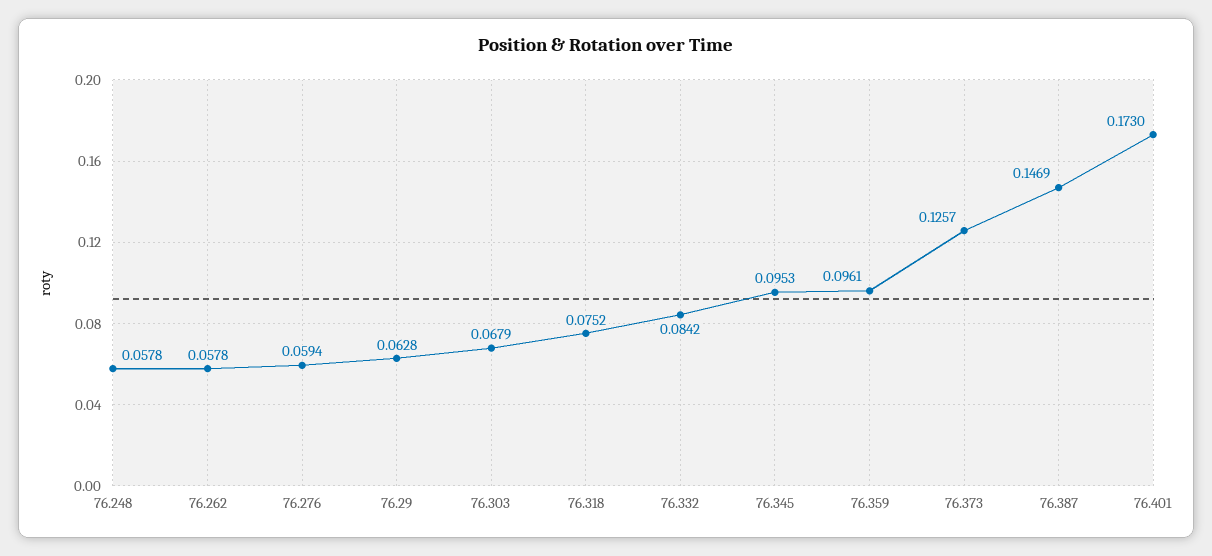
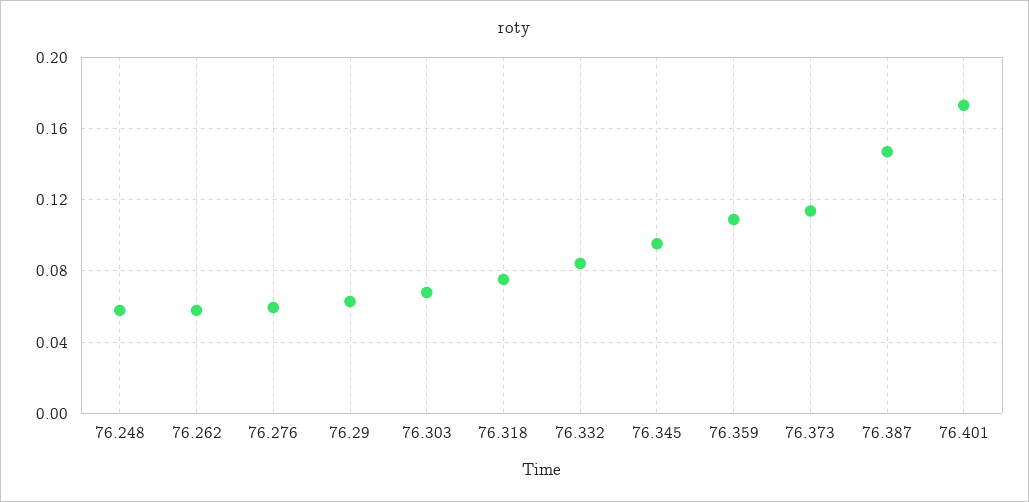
76.359: 0.0961 -> 0.11
76.373: 0.1257 -> 0.115

